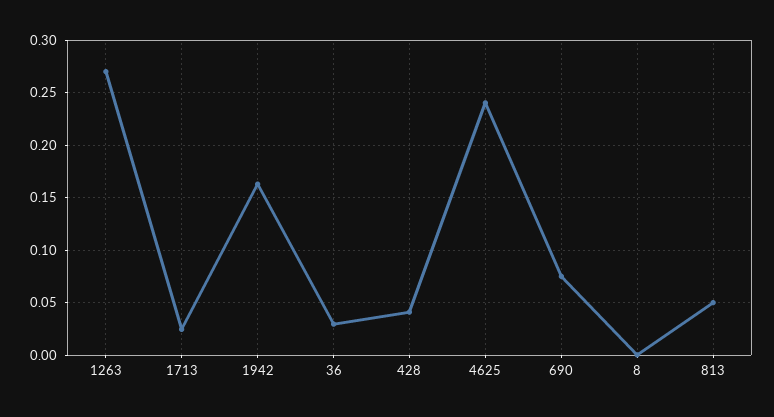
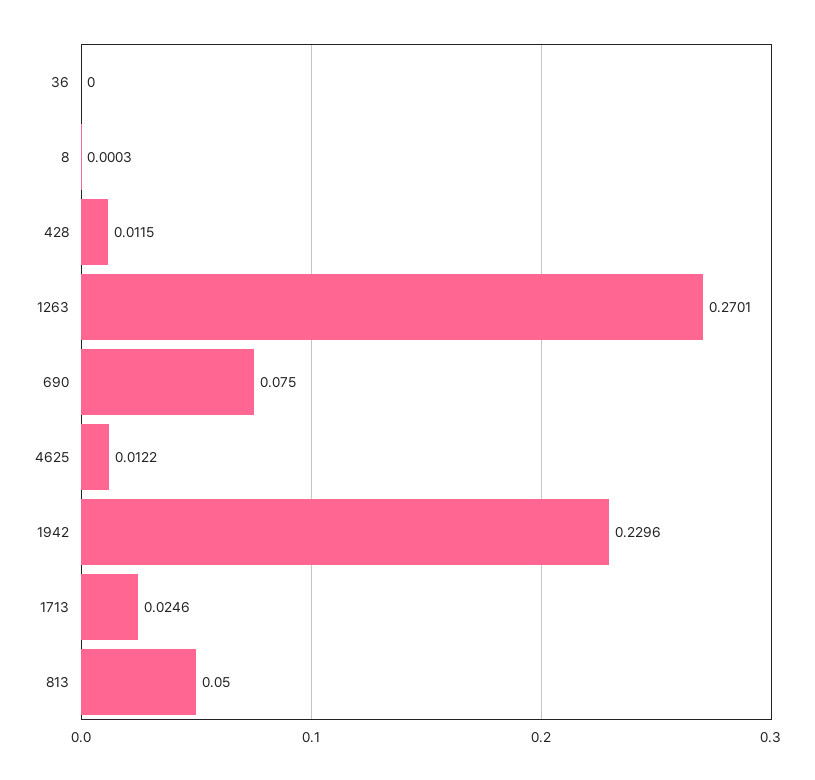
1942: 0.16 -> 0.2296
36: 0.03 -> 0
428: 0.04 -> 0.0115
4625: 0.24 -> 0.0122

